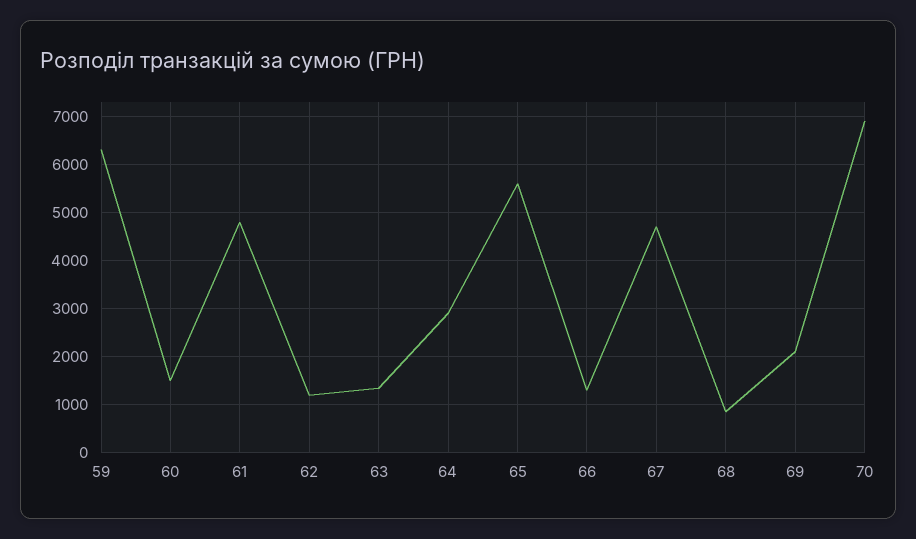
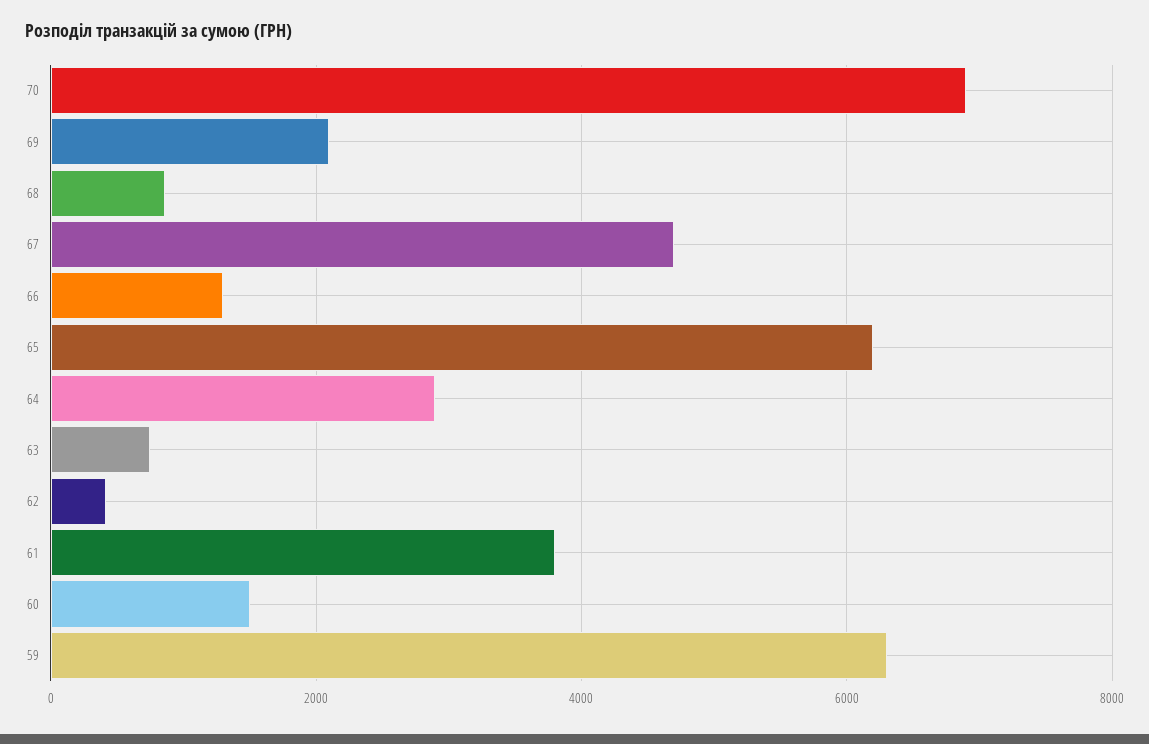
61: 4800 -> 3800
62: 1200 -> 400
63: 1400 -> 800
65: 5600 -> 6200

